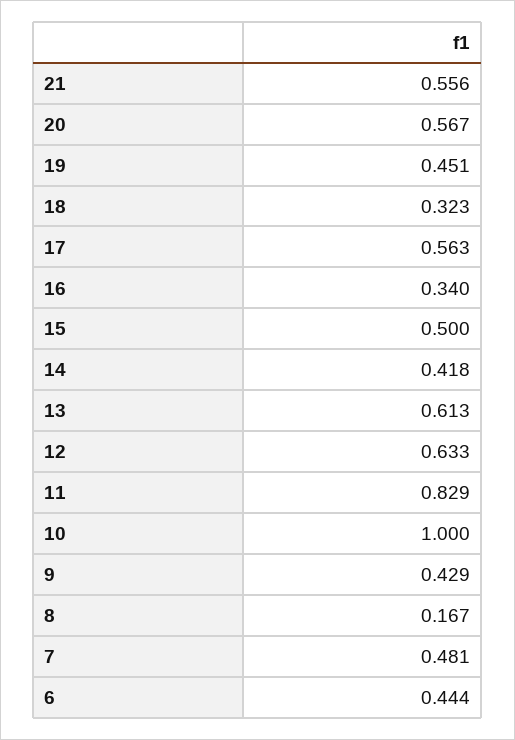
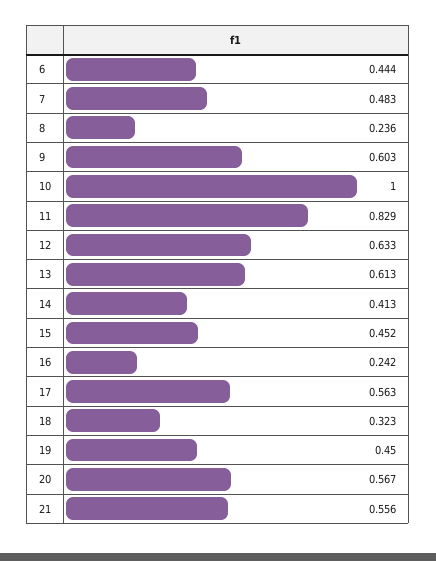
19: 0.451 -> 0.45
16: 0.34 -> 0.242
15: 0.5 -> 0.452
14: 0.418 -> 0.413
9: 0.429 -> 0.603
8: 0.167 -> 0.236
7: 0.481 -> 0.483

